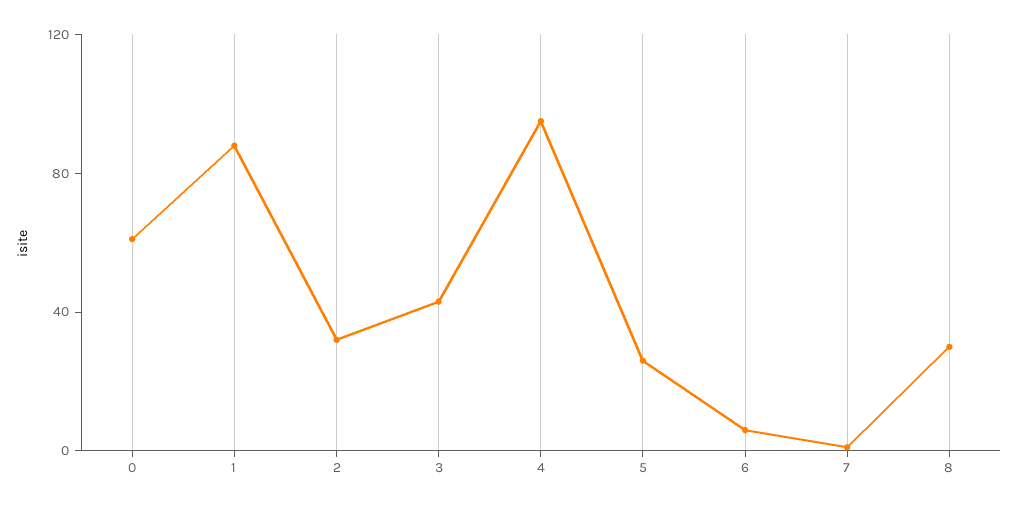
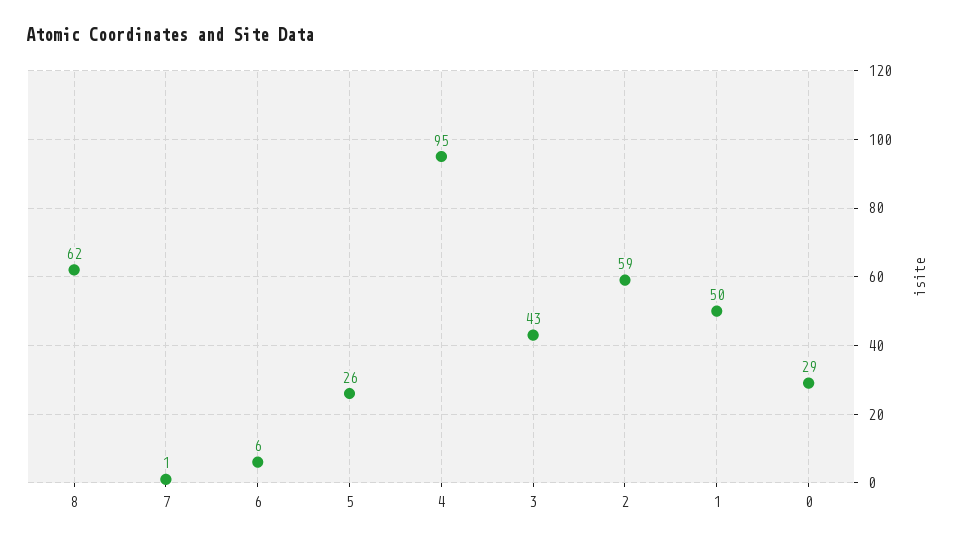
0: 60 -> 29
1: 90 -> 50
2: 30 -> 59
8: 30 -> 62

